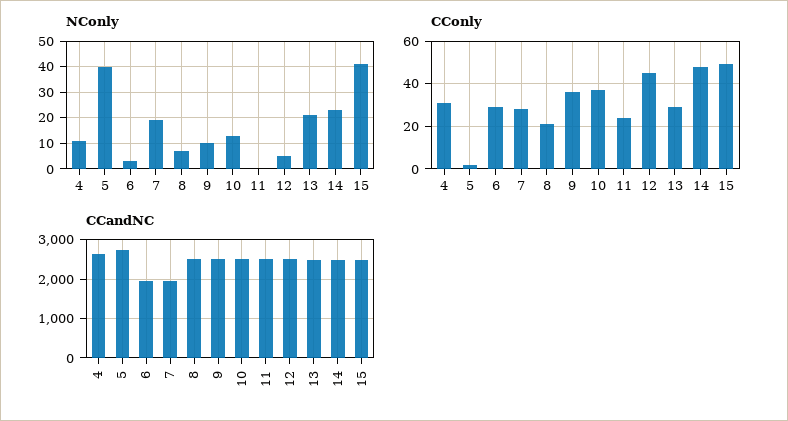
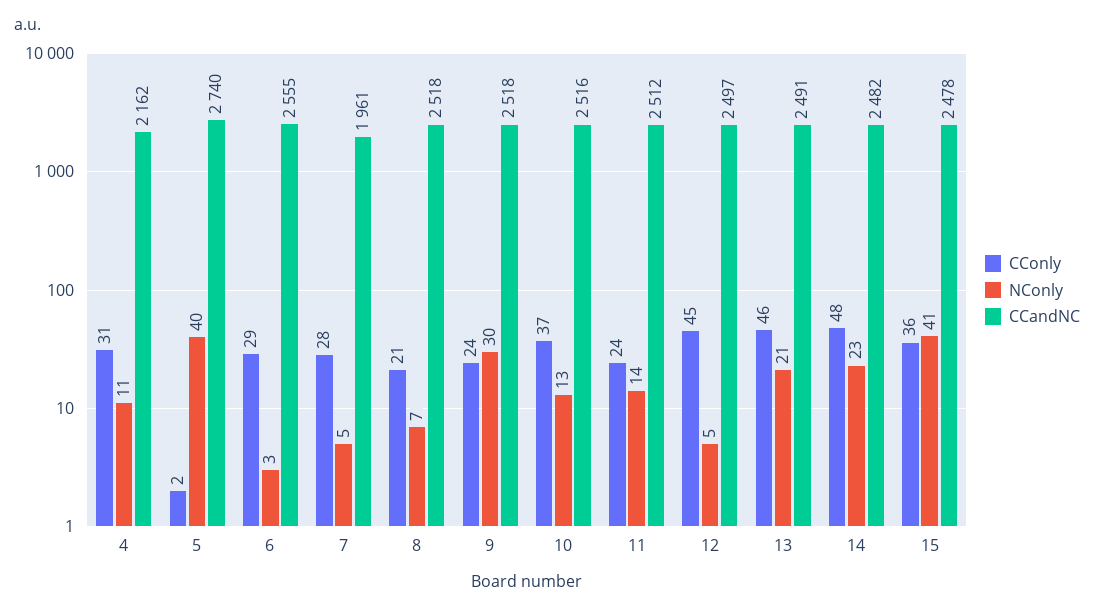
NConly, 7: 20 -> 5
NConly, 9: 10 -> 30
NConly, 11: 0 -> 14
CConly, 9: 35 -> 24
CConly, 13: 30 -> 46
CConly, 15: 50 -> 36
CCandNC, 4: 2600 -> 2162
CCandNC, 6: 2000 -> 2555

